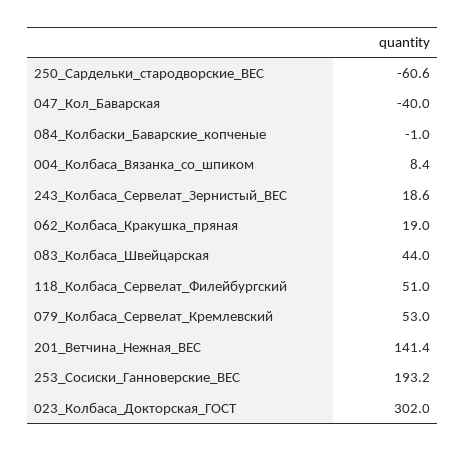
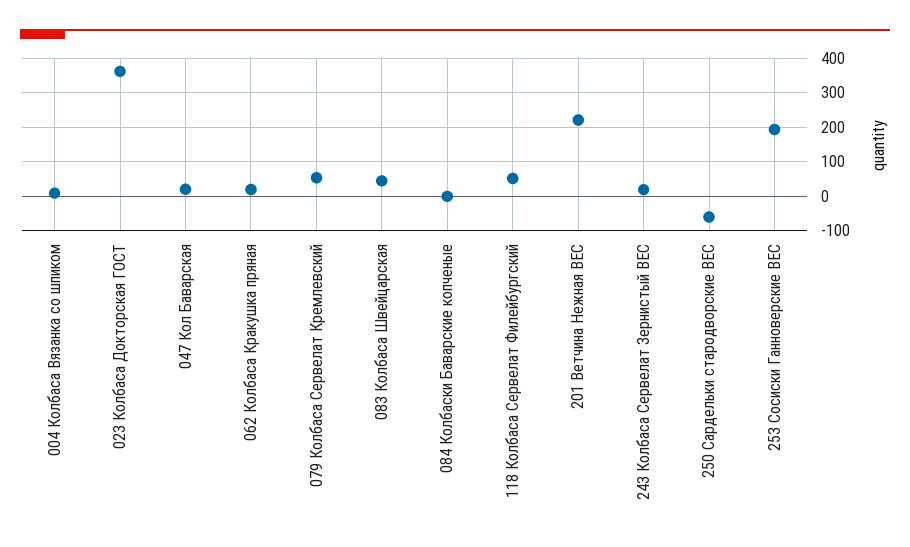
047_Кол_Баварская: -40 -> 20
201_Ветчина_Нежная_ВЕС: 141.4 -> 220
023_Колбаса_Докторская_ГОСТ: 302 -> 360

